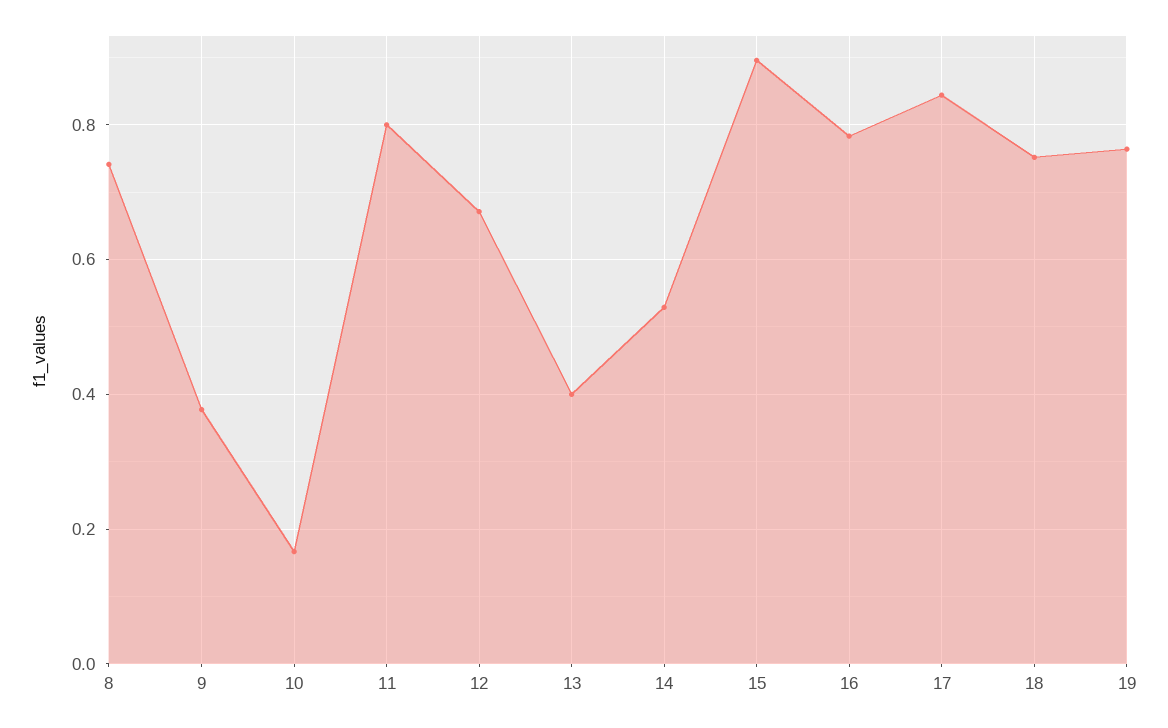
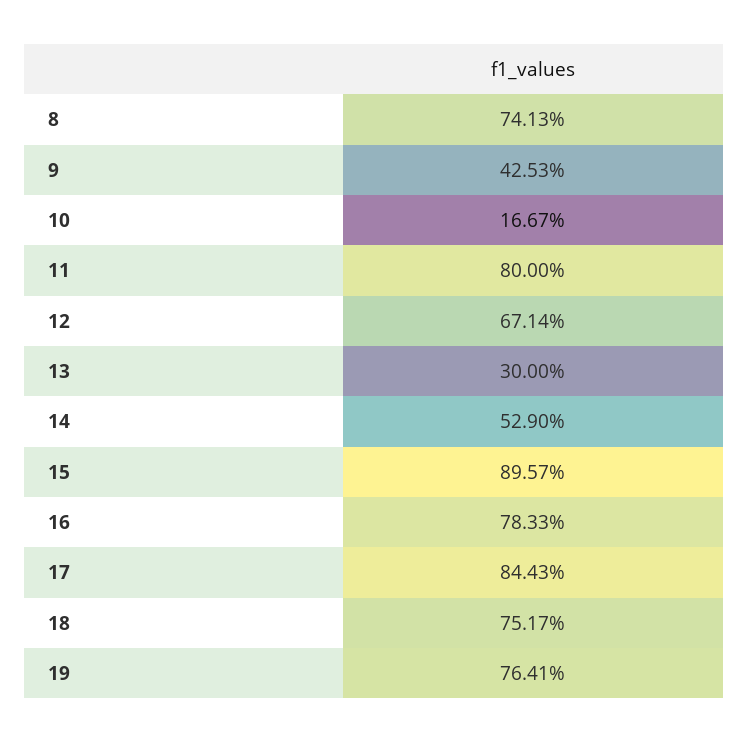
9: 0.38 -> 0.4253
13: 0.4 -> 0.3

